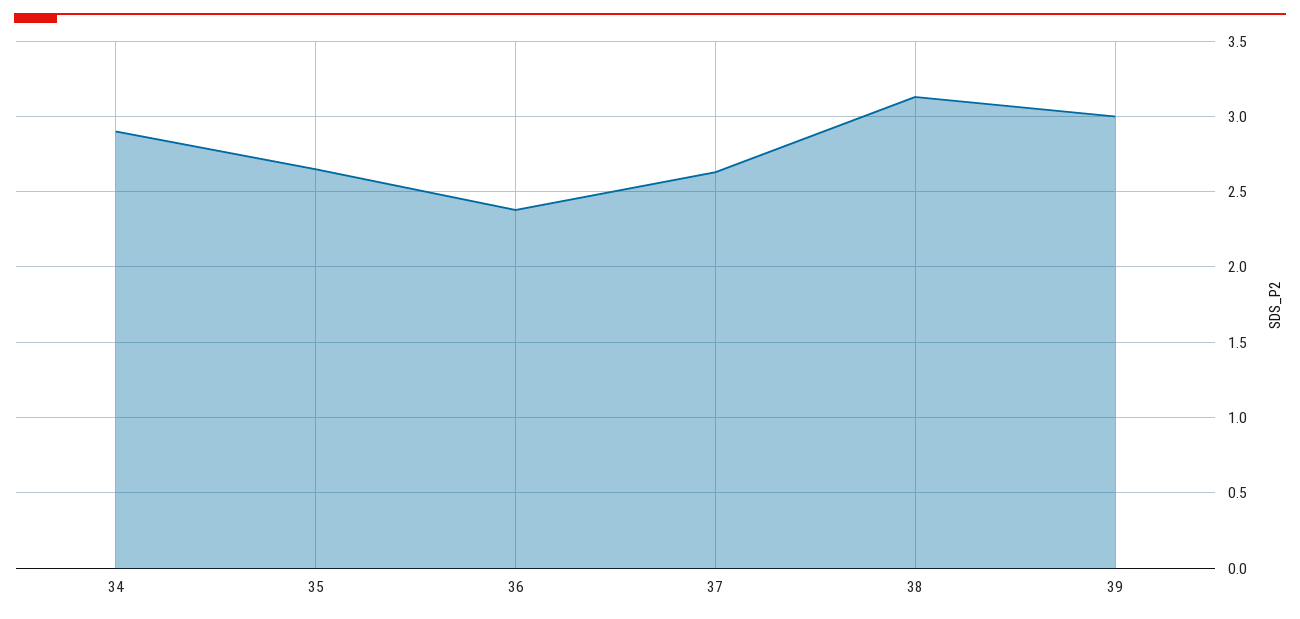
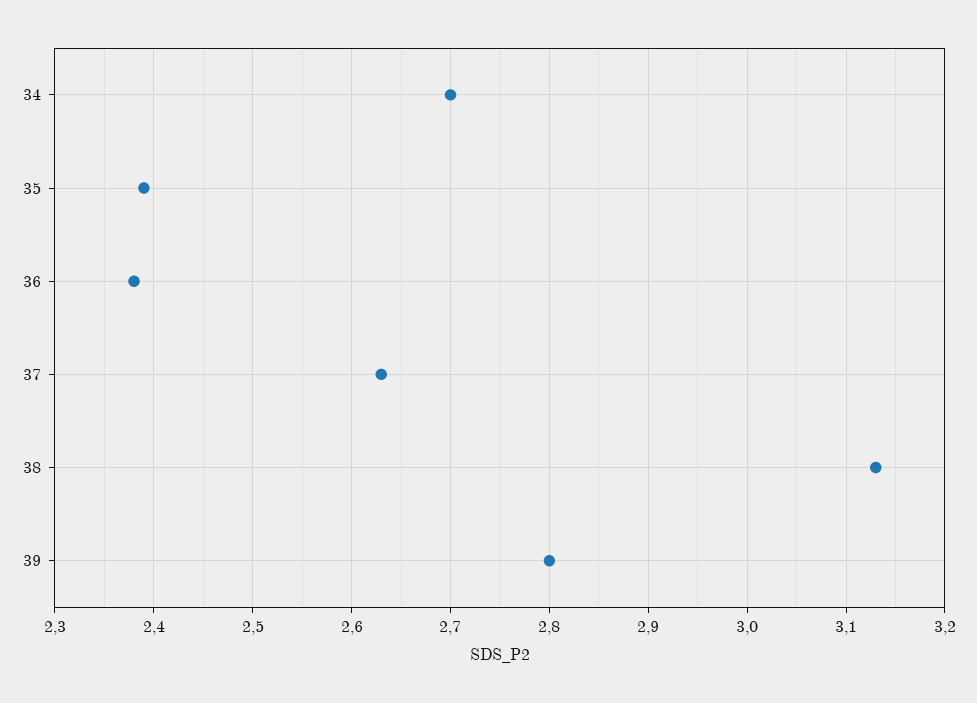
34: 2.9 -> 2.7
35: 2.65 -> 2.39
39: 3 -> 2.8

